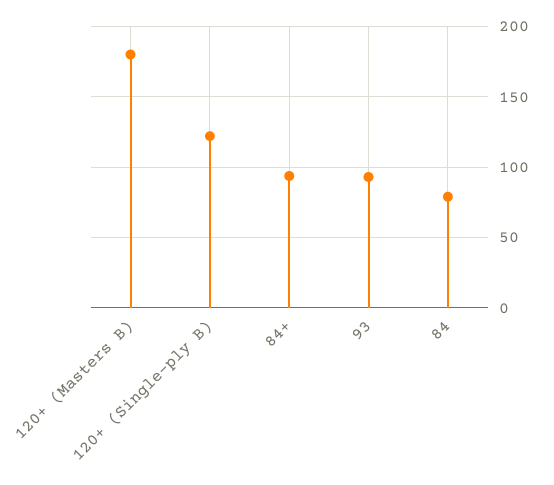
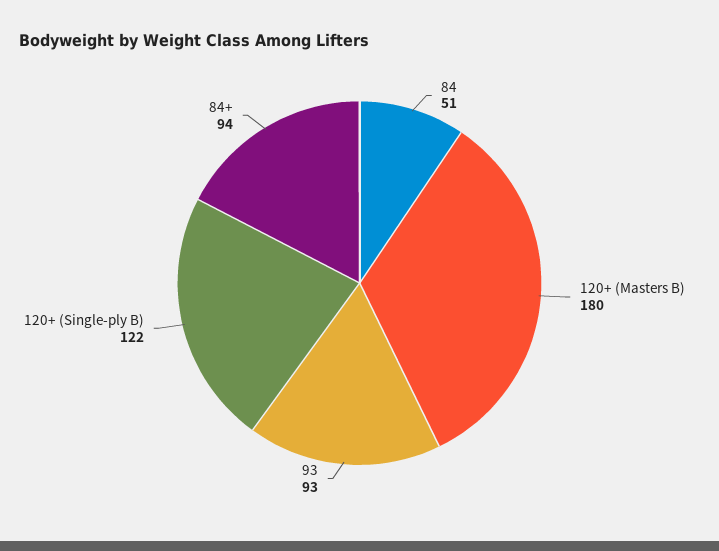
84: 80 -> 51

